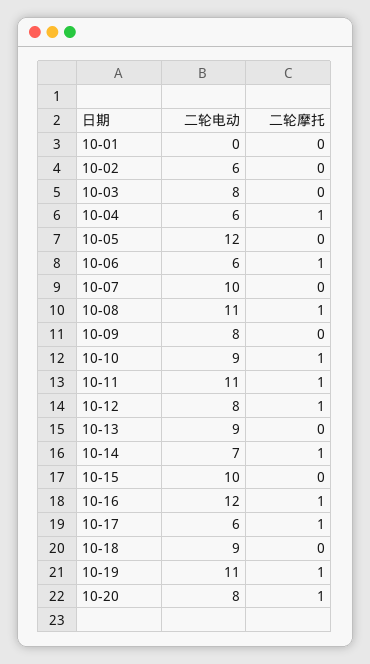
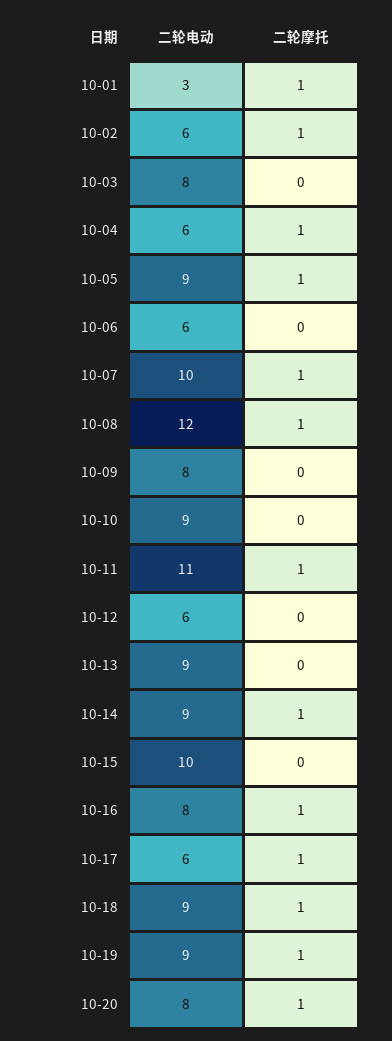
二轮电动, 10-01: 0 -> 3
二轮摩托, 10-01: 0 -> 1
二轮摩托, 10-02: 0 -> 1
二轮电动, 10-05: 12 -> 9
二轮摩托, 10-05: 0 -> 1
二轮摩托, 10-06: 1 -> 0
二轮摩托, 10-07: 0 -> 1
二轮电动, 10-08: 11 -> 12
二轮摩托, 10-10: 1 -> 0
二轮电动, 10-12: 8 -> 6
二轮摩托, 10-12: 1 -> 0
二轮电动, 10-14: 7 -> 9
二轮电动, 10-16: 12 -> 8
二轮摩托, 10-18: 0 -> 1
二轮电动, 10-19: 11 -> 9

